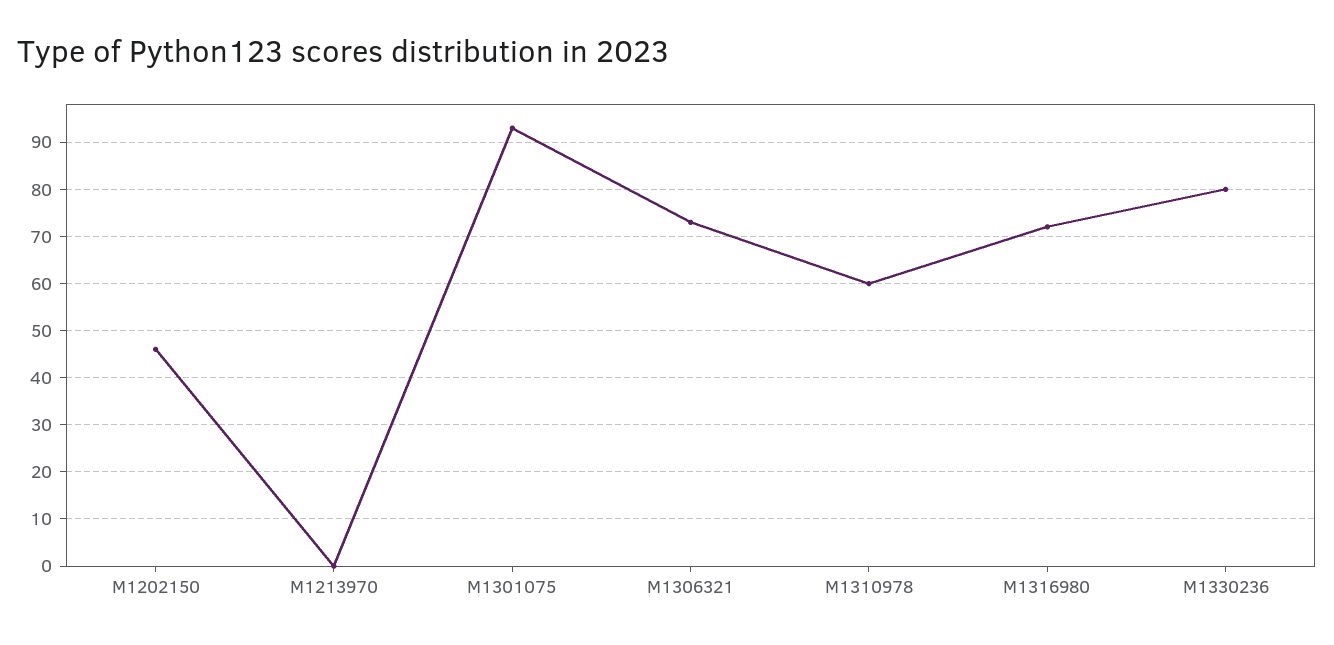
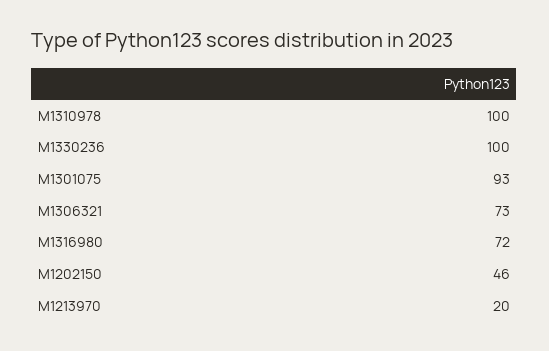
M1213970: 0 -> 20
M1310978: 60 -> 100
M1330236: 80 -> 100

